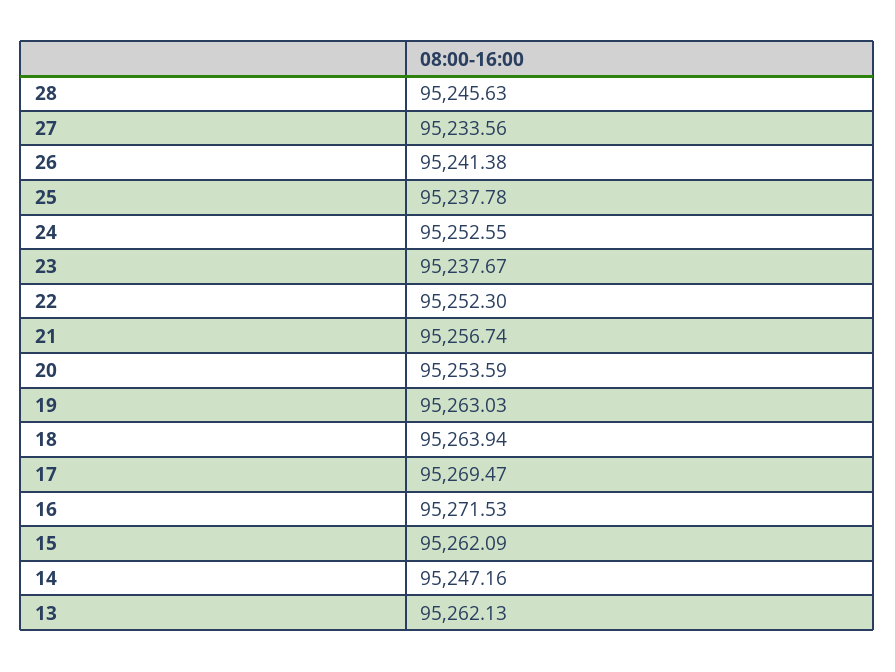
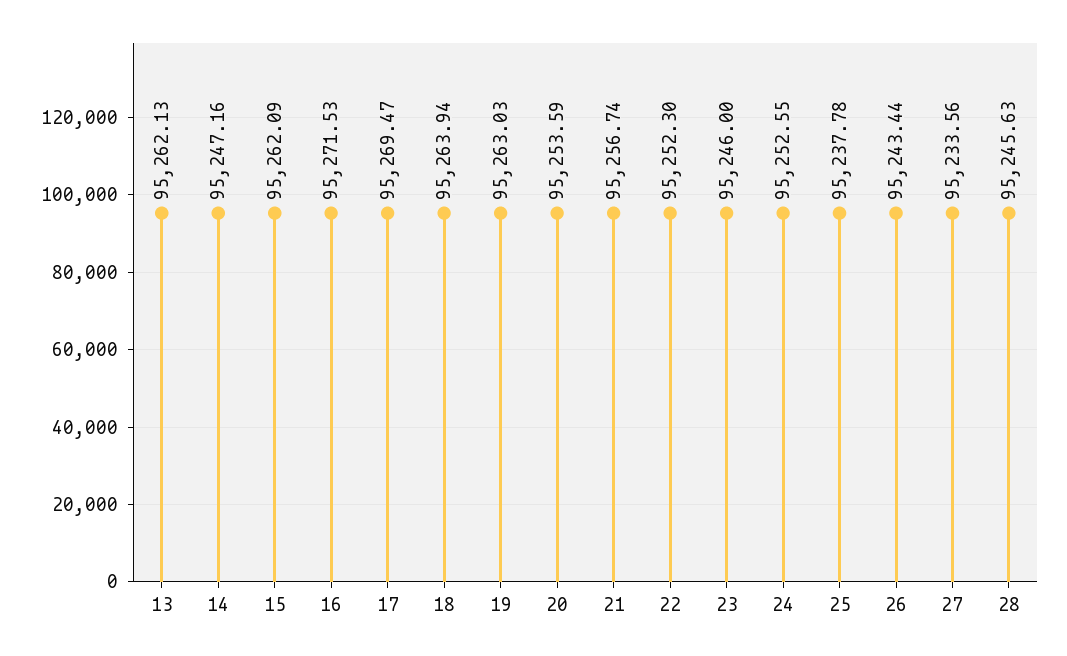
26: 95241.38 -> 95243.44
23: 95237.67 -> 95246

